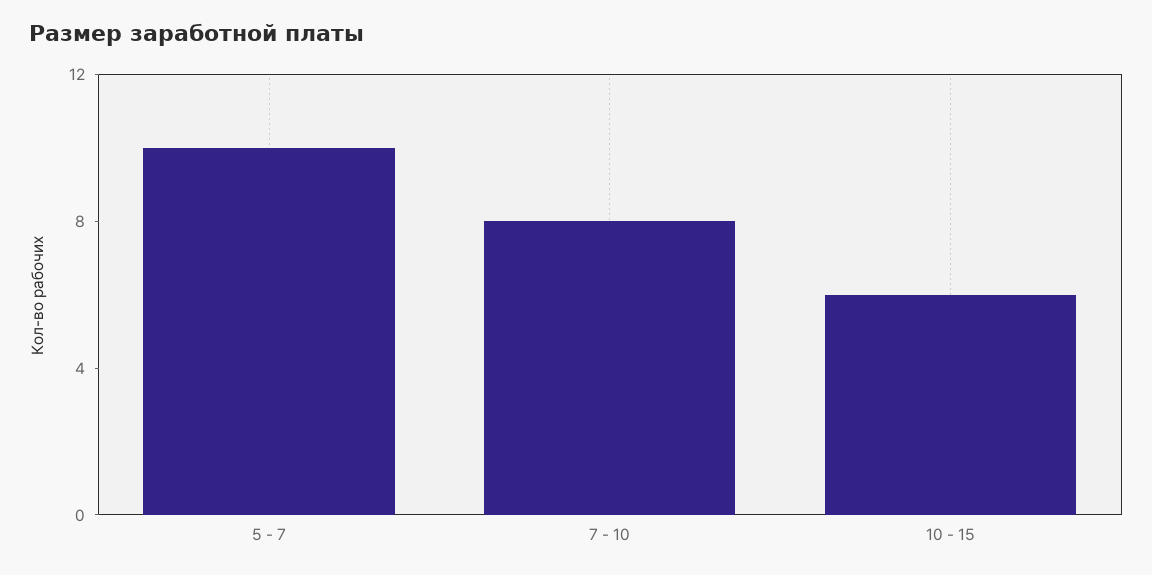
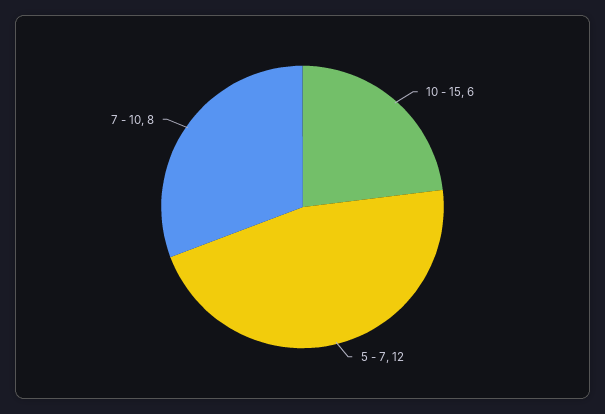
5 - 7: 10 -> 12

